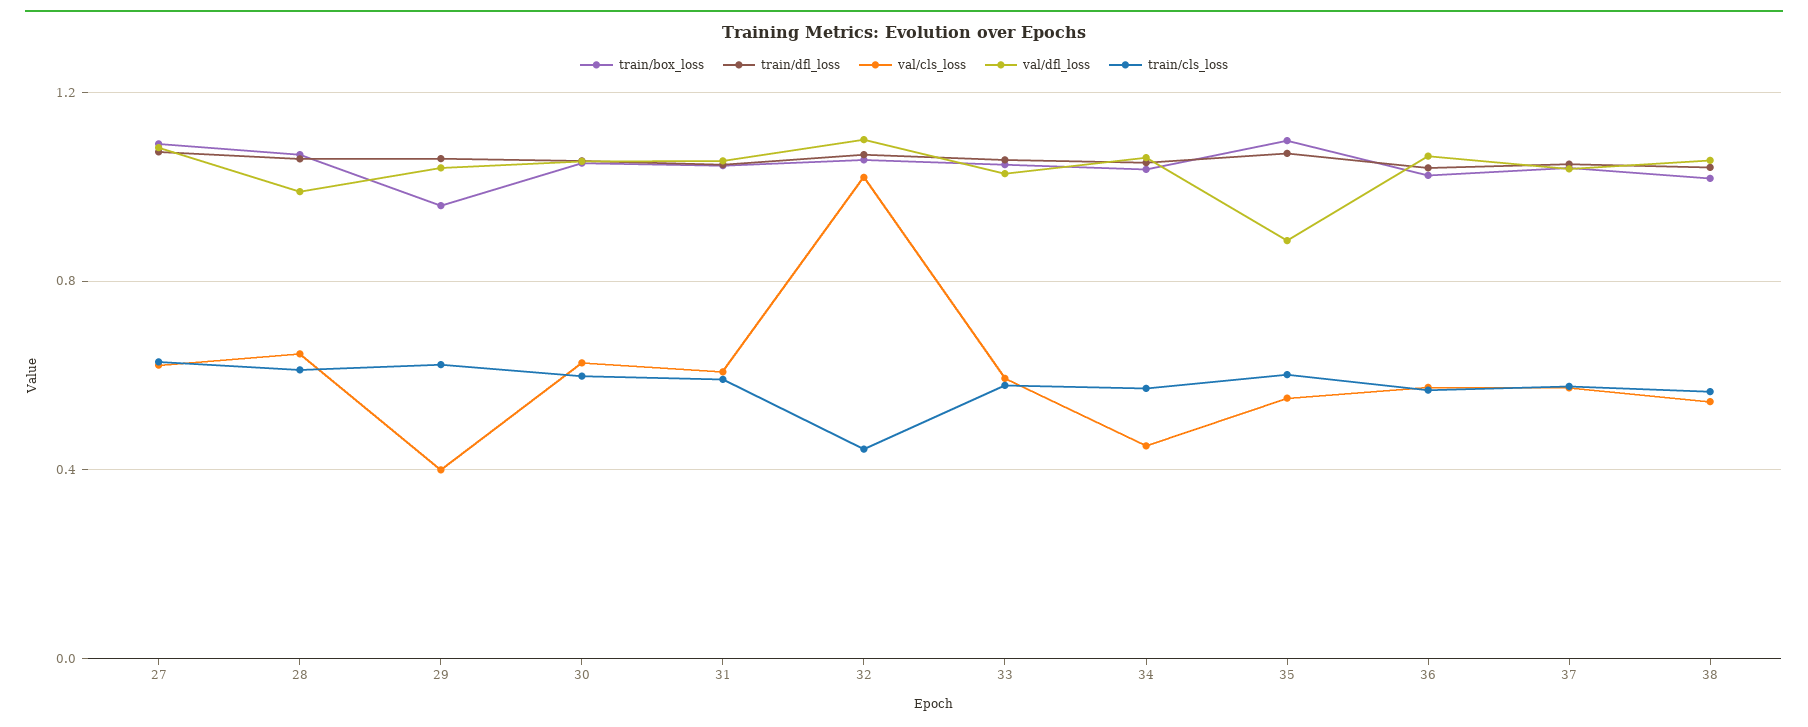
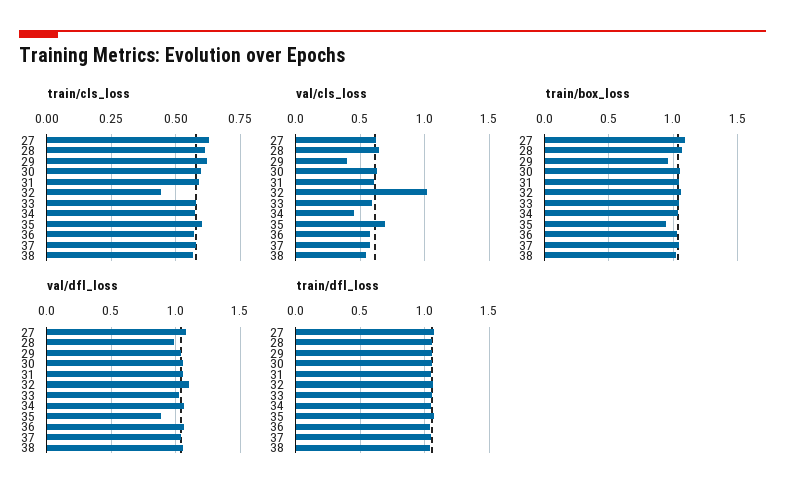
train/box_loss, 35: 1.1 -> 0.95
val/cls_loss, 35: 0.55 -> 0.7

